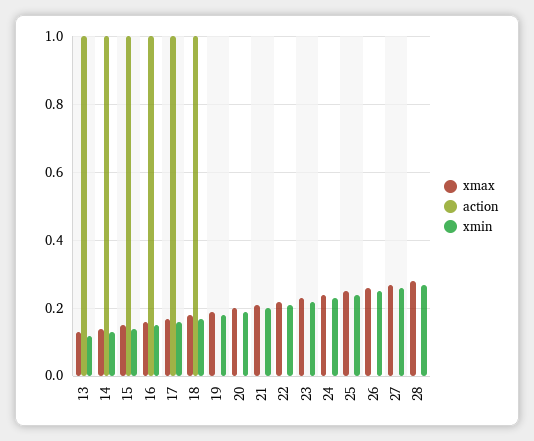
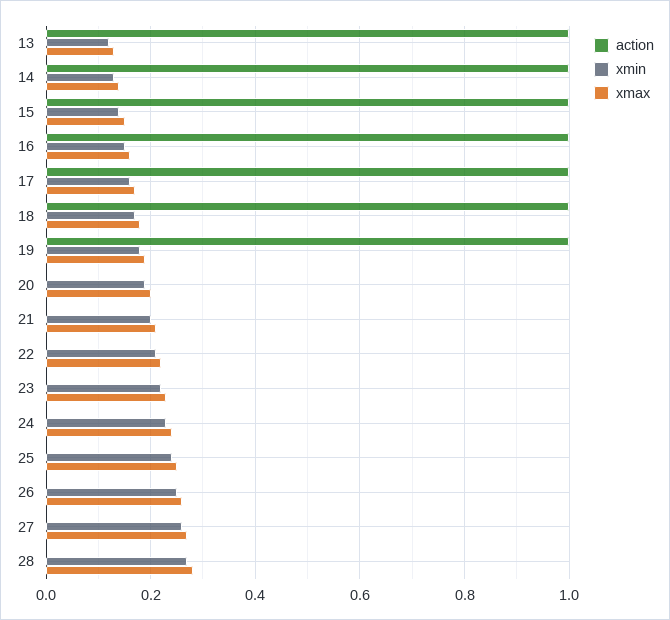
action, 19: 0 -> 1

